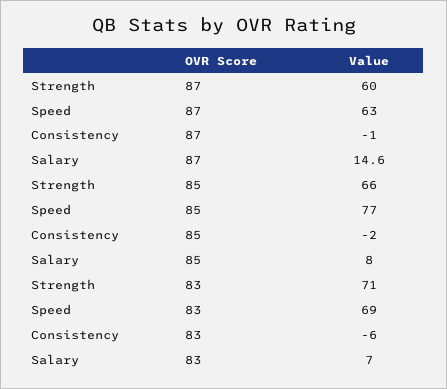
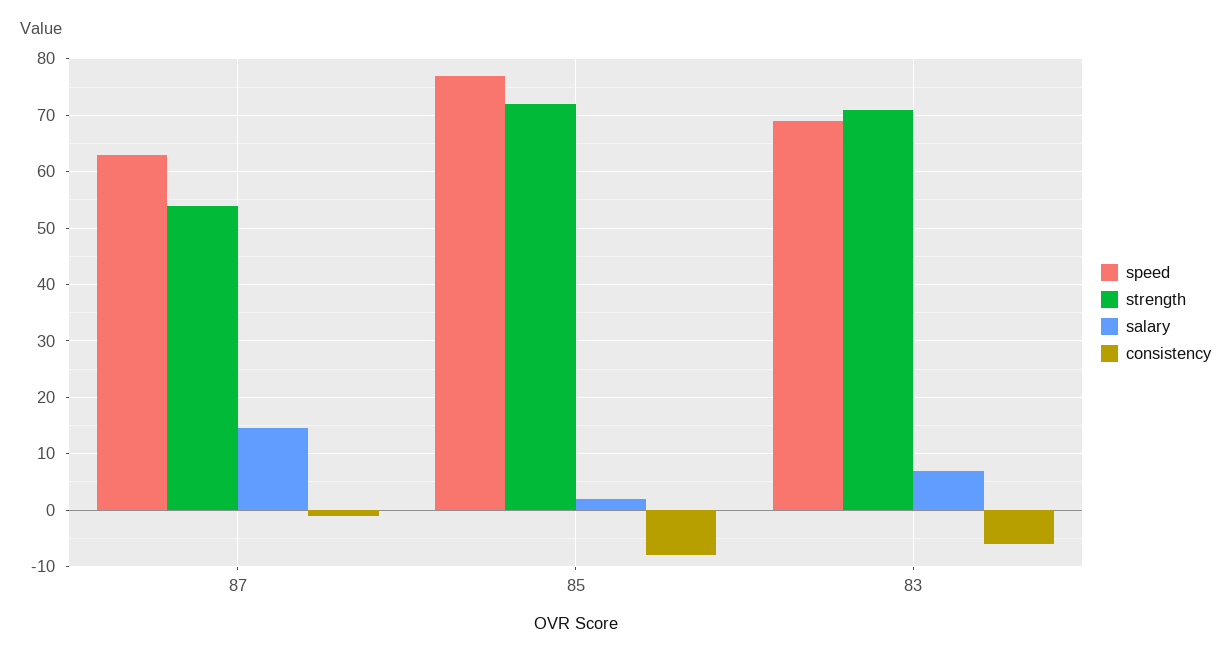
Strength, 87: 60 -> 54
Strength, 85: 66 -> 72
Consistency, 85: -2 -> -8
Salary, 85: 8 -> 2

